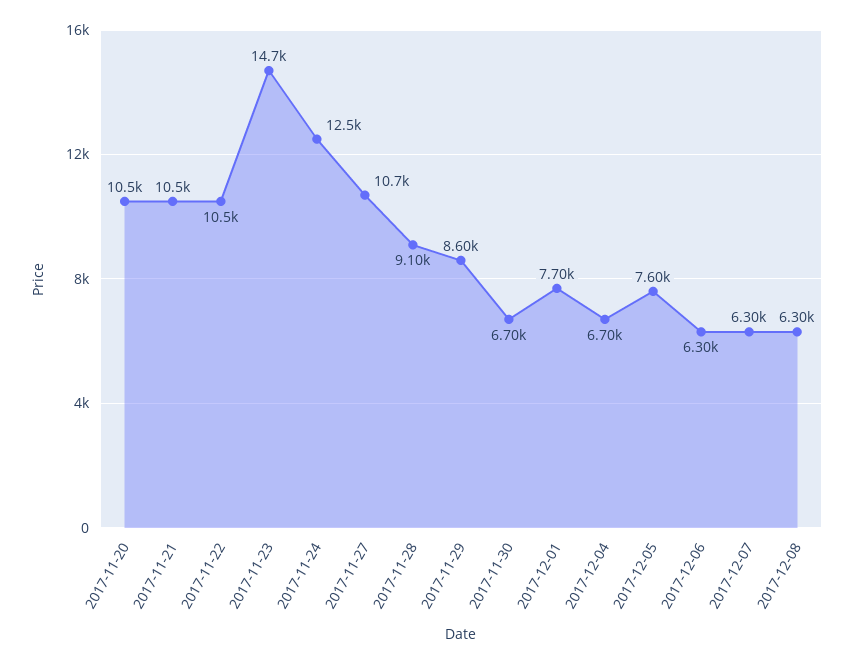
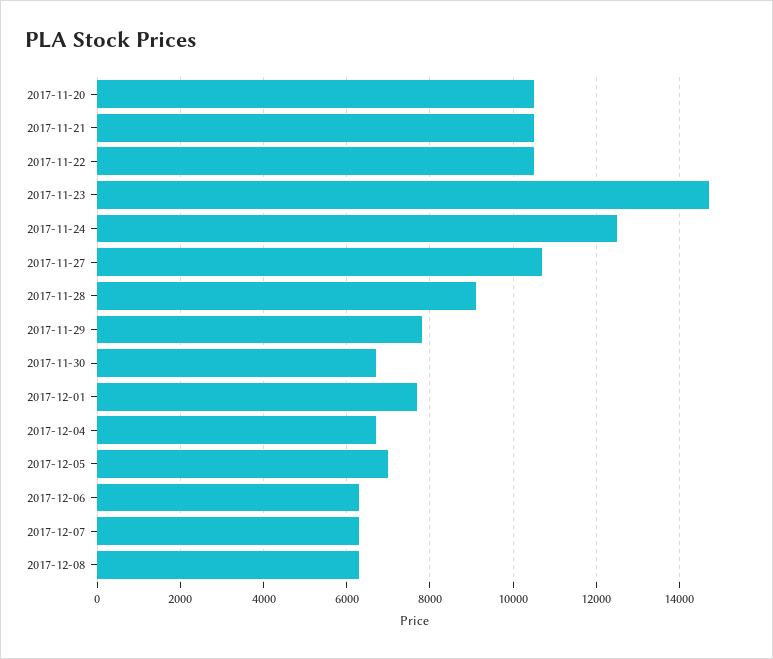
2017-11-29: 8600 -> 7800
2017-12-05: 7600 -> 7000

